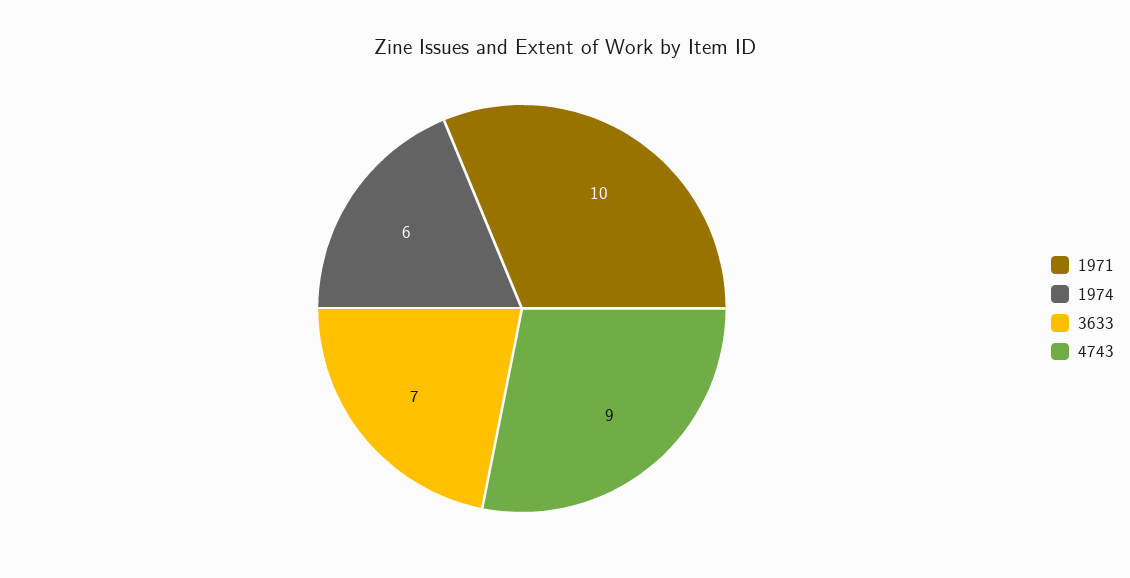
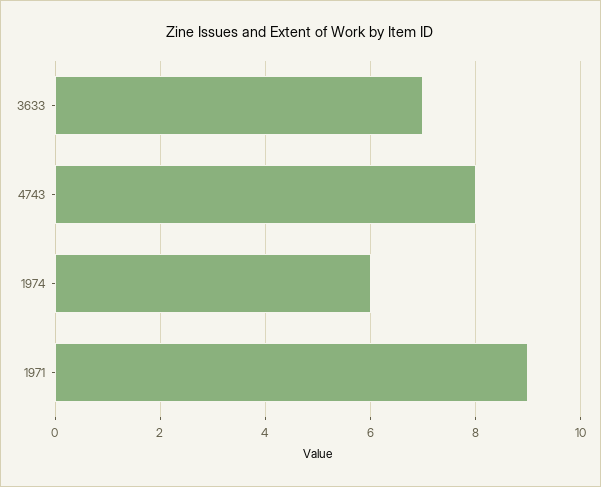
1971: 10 -> 9
4743: 9 -> 8

